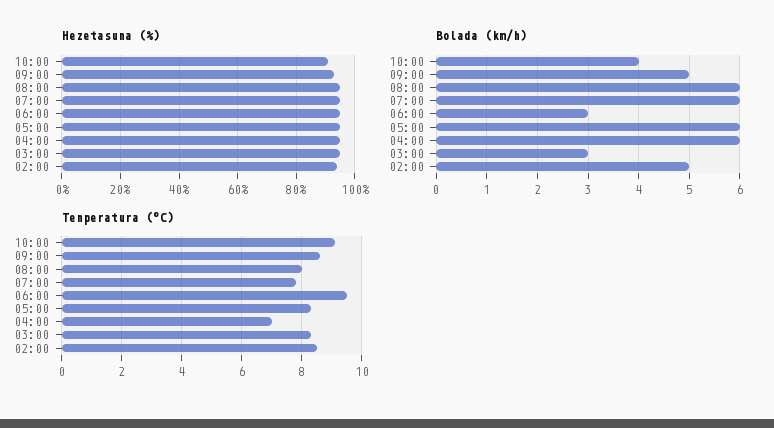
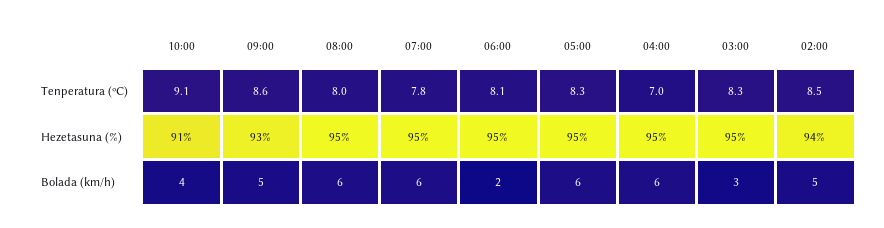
Bolada (km/h), 06:00: 3 -> 2
Tenperatura (ºC), 06:00: 9.5 -> 8.1

